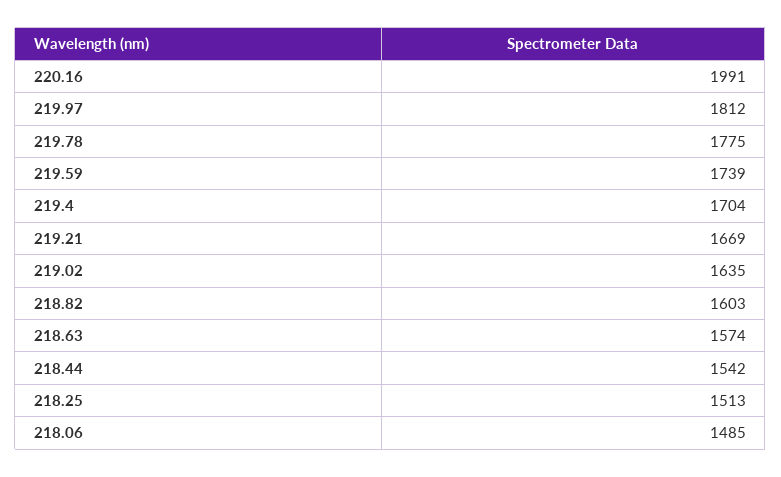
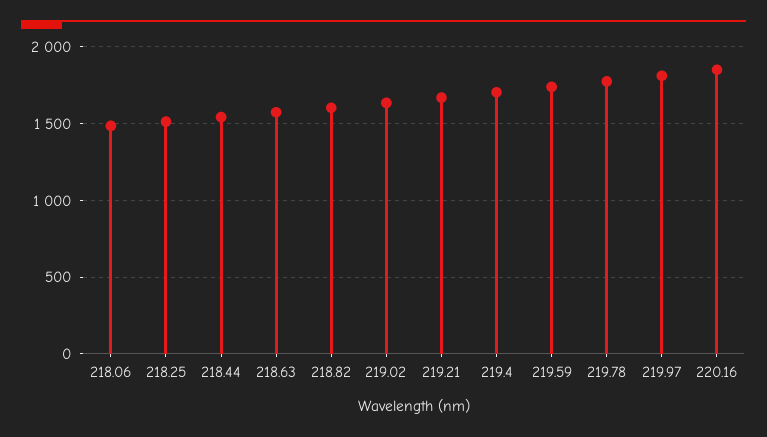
220.16: 1991 -> 1850

